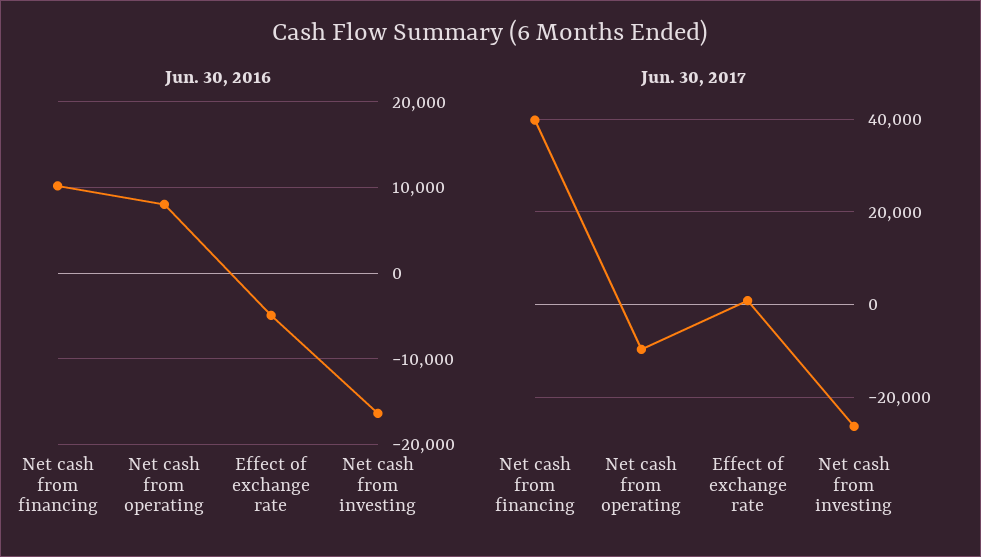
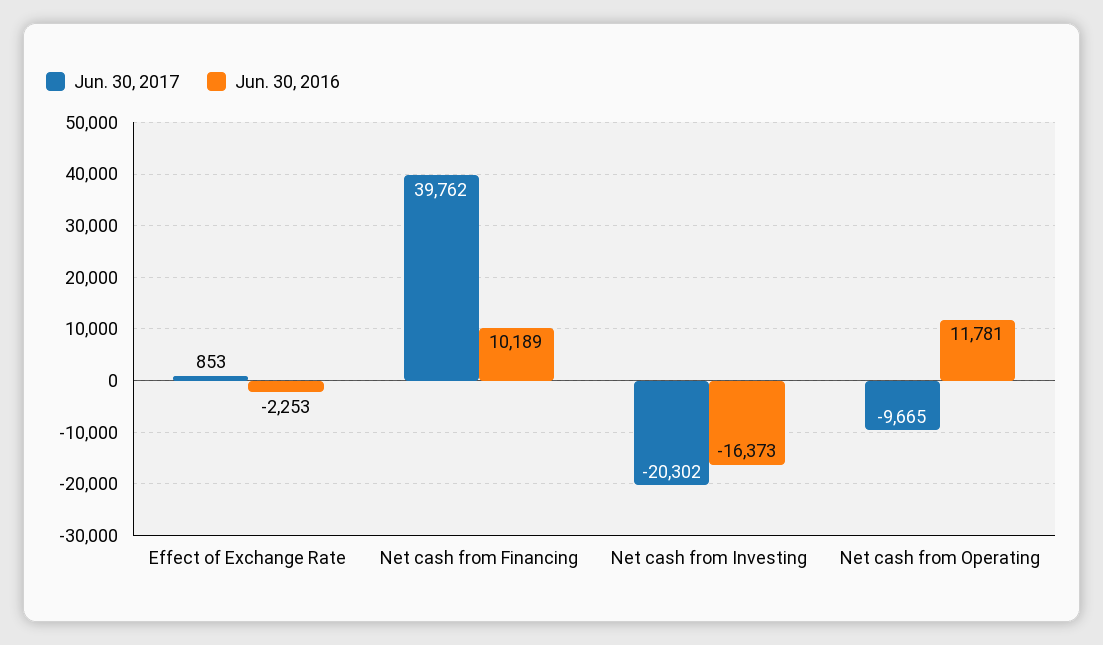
Jun. 30, 2016, Net cash from operating: 8000 -> 11781
Jun. 30, 2016, Effect of exchange rate: -5000 -> -2253
Jun. 30, 2017, Net cash from investing: -26000 -> -20302

